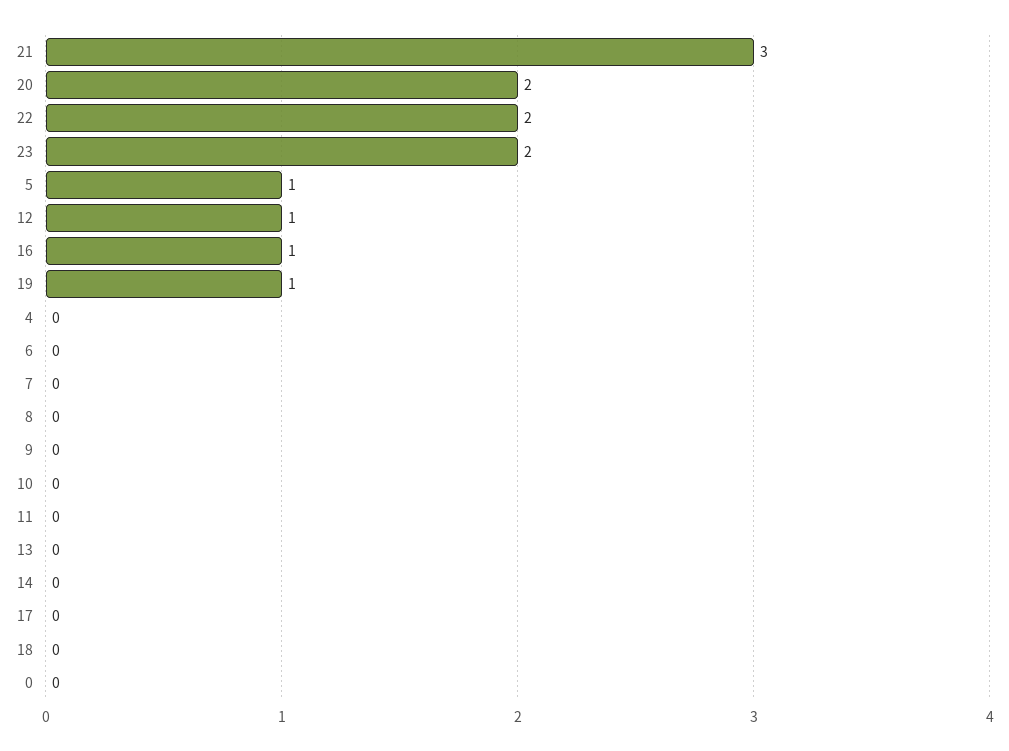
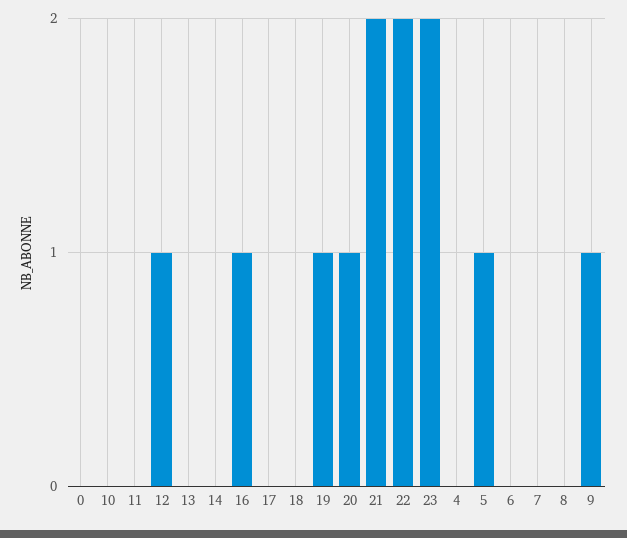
21: 3 -> 2
20: 2 -> 1
9: 0 -> 1

